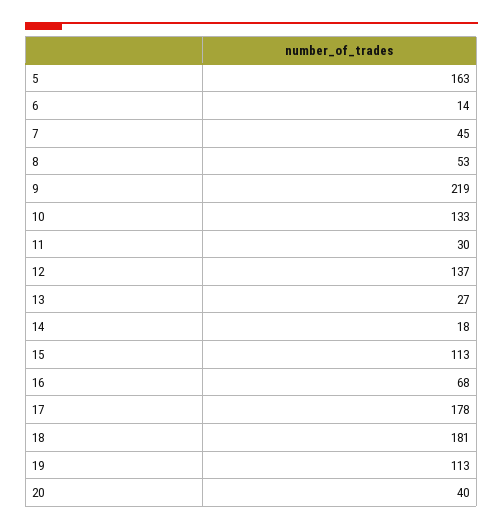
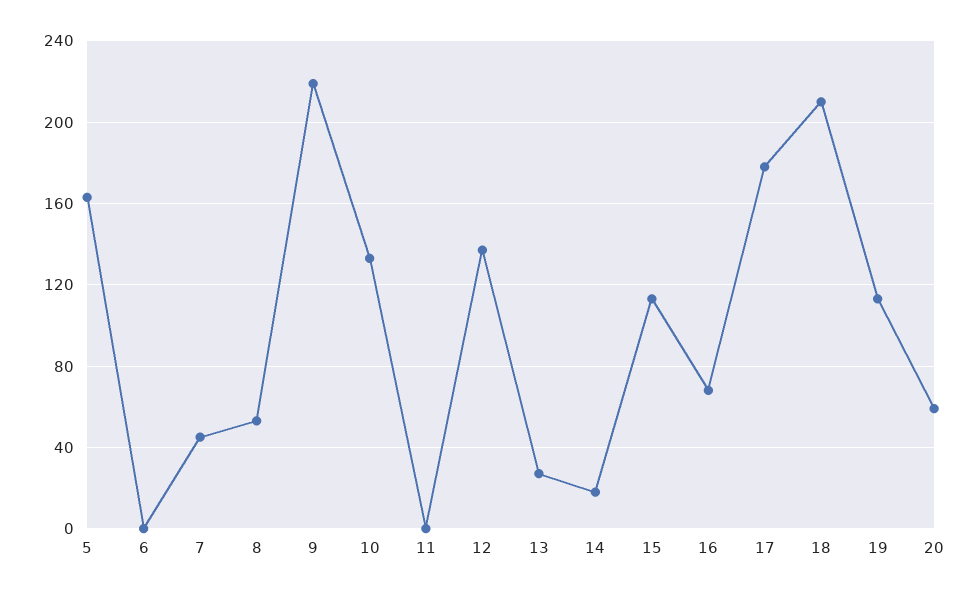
6: 14 -> 0
11: 30 -> 0
18: 181 -> 210
20: 40 -> 60

